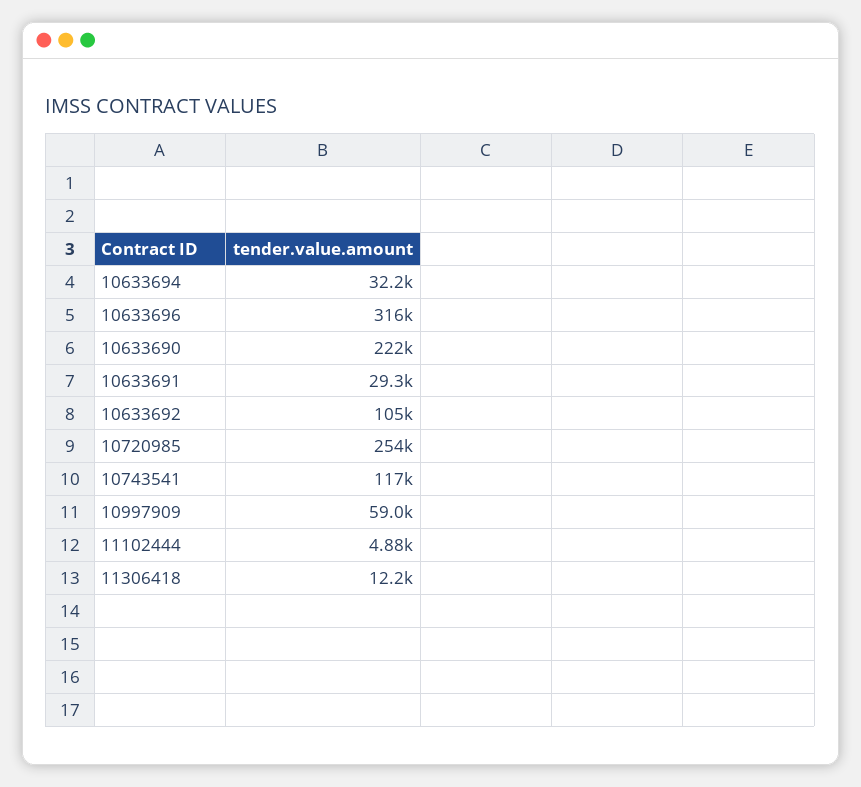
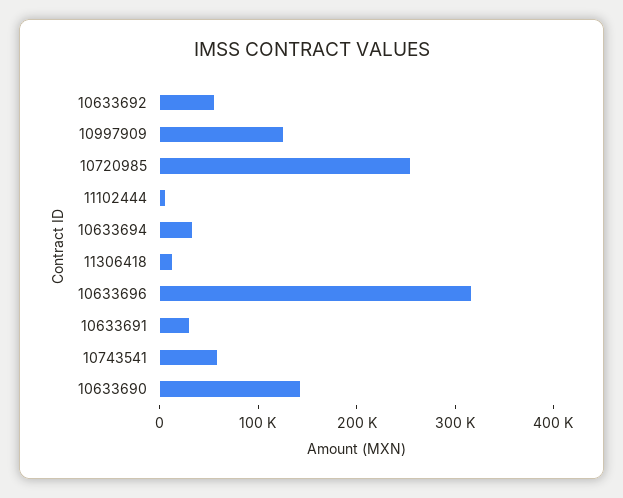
10633690: 222000 -> 140000
10633692: 105000 -> 60000
10743541: 117000 -> 60000
10997909: 59000 -> 120000

